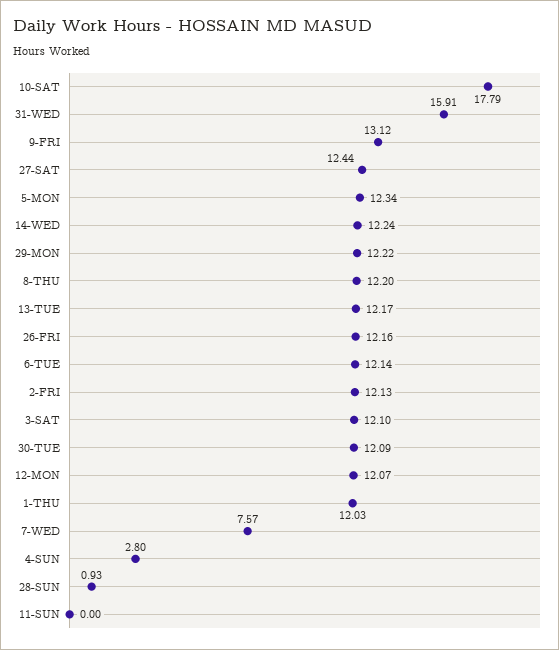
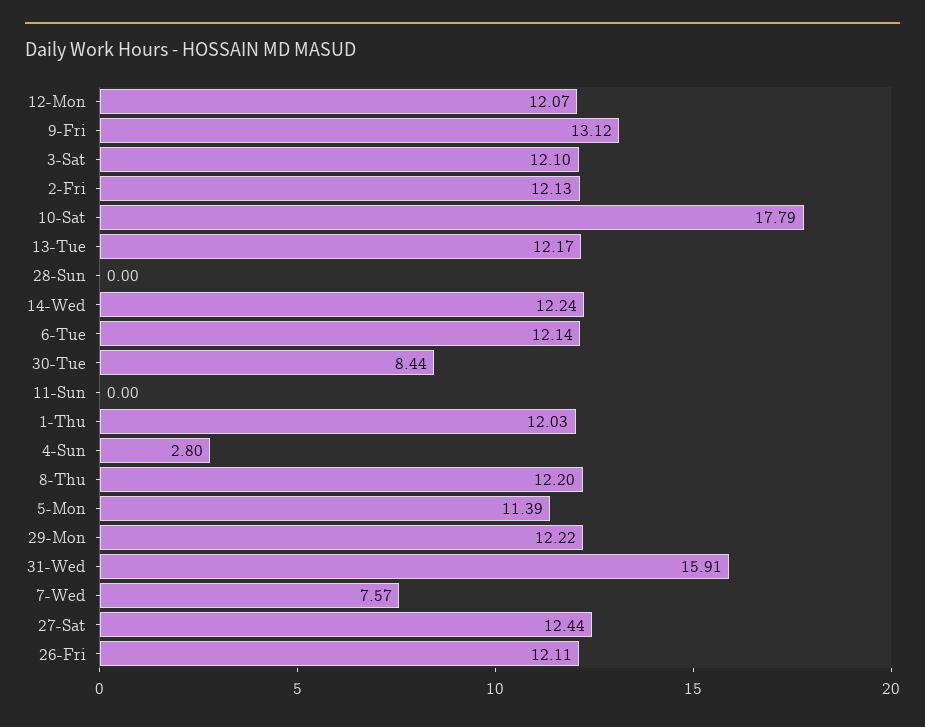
5-MON: 12.34 -> 11.39
26-FRI: 12.16 -> 12.11
30-TUE: 12.09 -> 8.44
28-SUN: 0.93 -> 0

